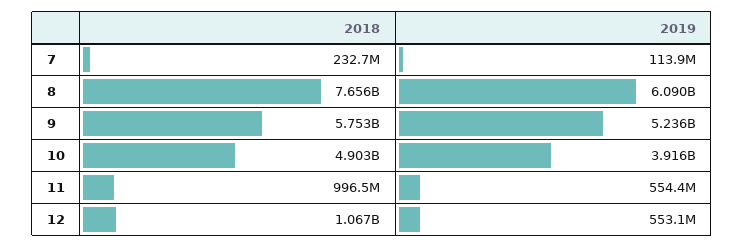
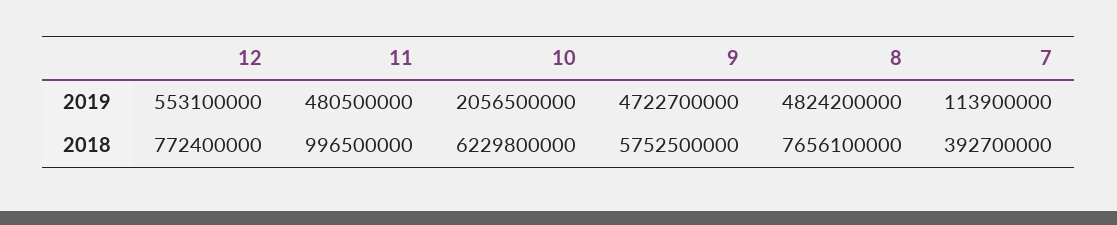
2018, 7: 232700000 -> 392700000
2019, 8: 6090000000 -> 4824200000
2019, 9: 5236000000 -> 4722700000
2018, 10: 4903000000 -> 6229800000
2019, 10: 3916000000 -> 2056500000
2019, 11: 554400000 -> 480500000
2018, 12: 1067000000 -> 772400000

